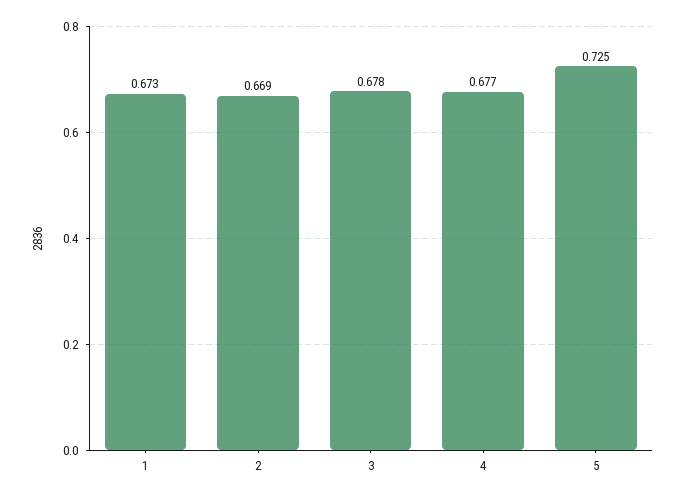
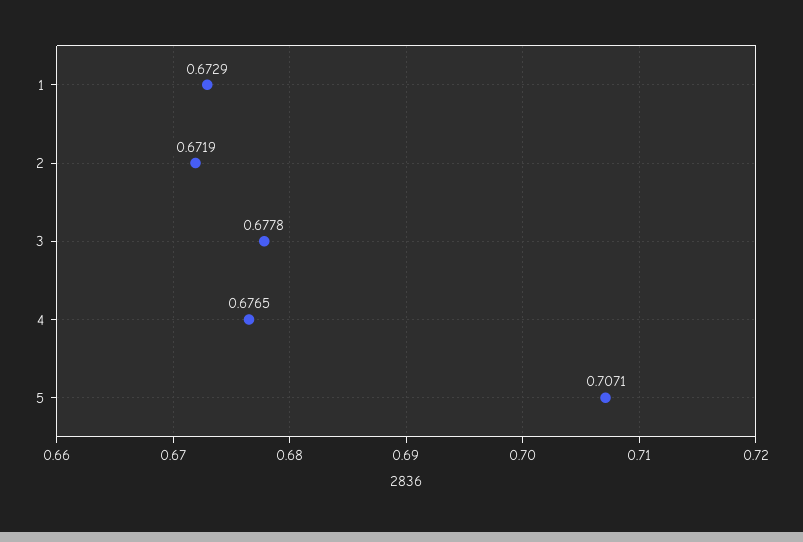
2: 0.669 -> 0.6719
5: 0.725 -> 0.7071

